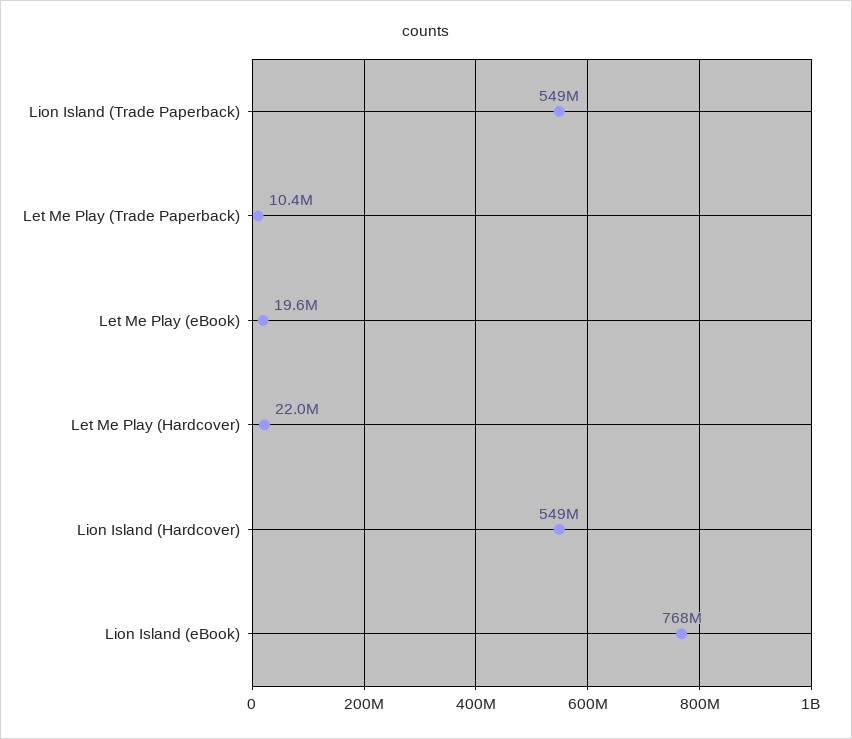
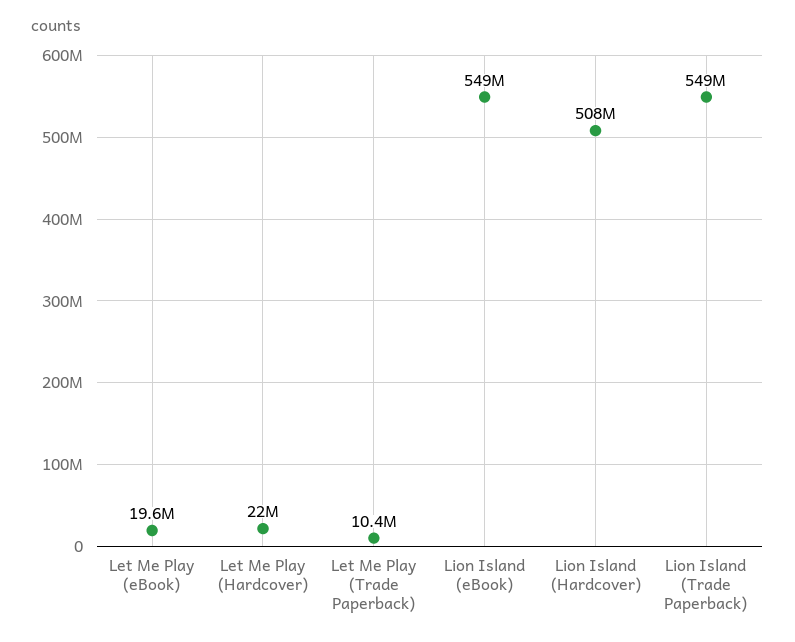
Lion Island (Hardcover): 549000000 -> 508000000
Lion Island (eBook): 768000000 -> 549000000

